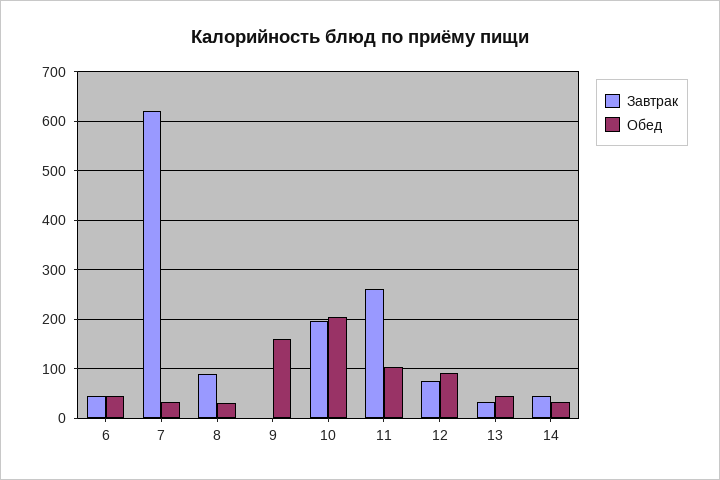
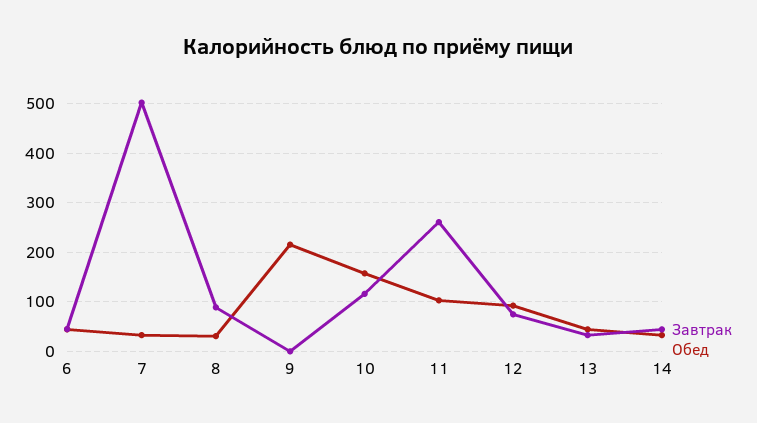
Завтрак, 7: 620 -> 500
Обед, 9: 160 -> 220
Завтрак, 10: 200 -> 120
Обед, 10: 200 -> 160

